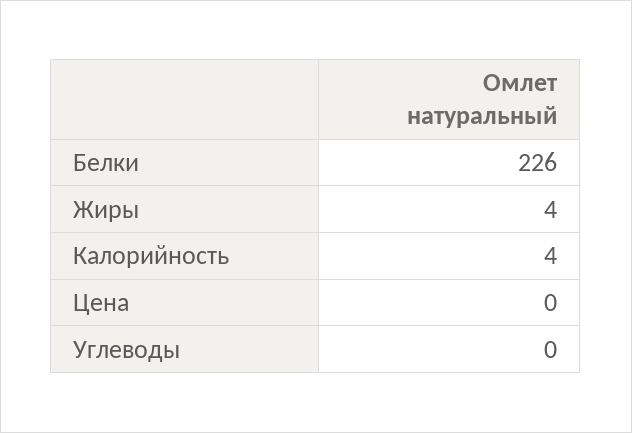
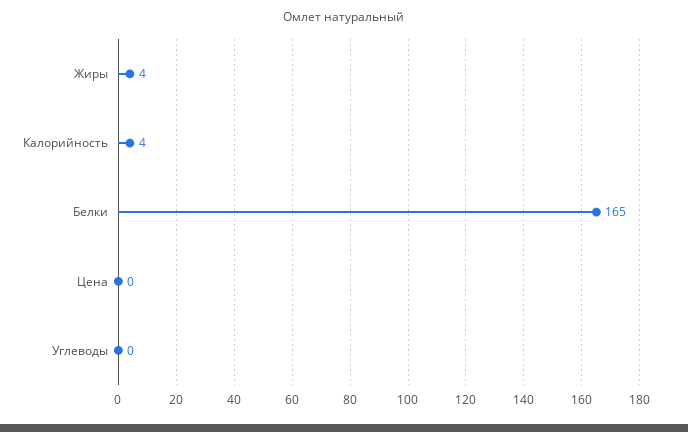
Белки: 226 -> 165

